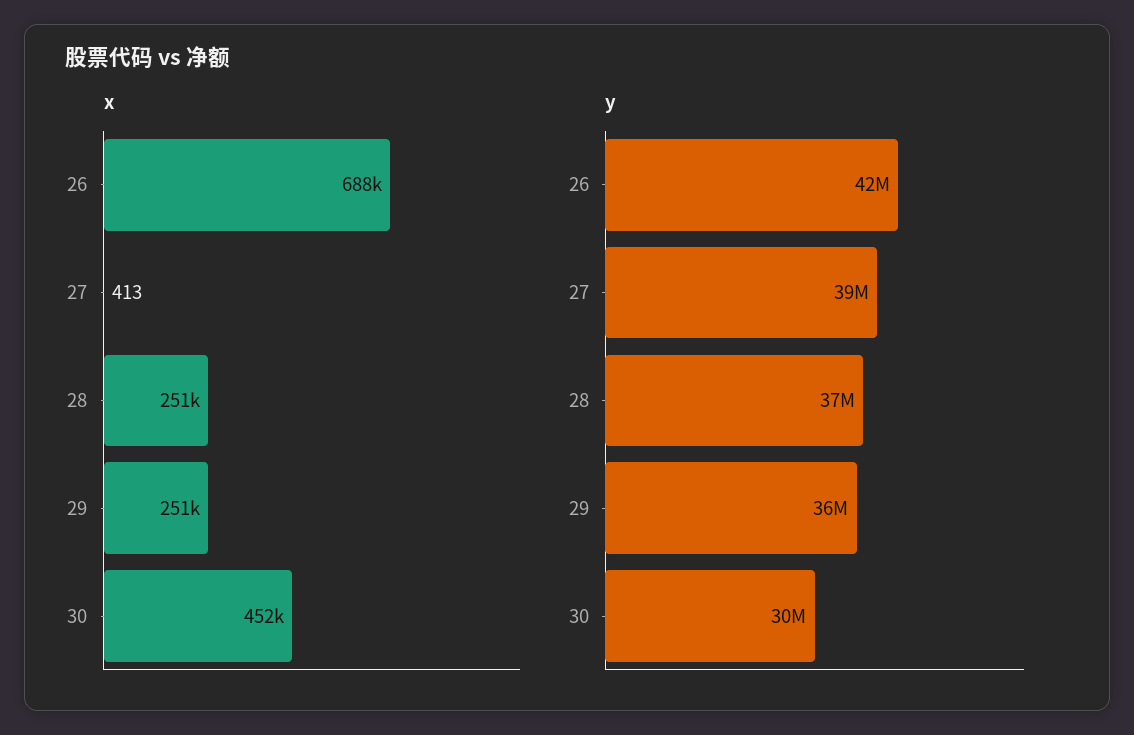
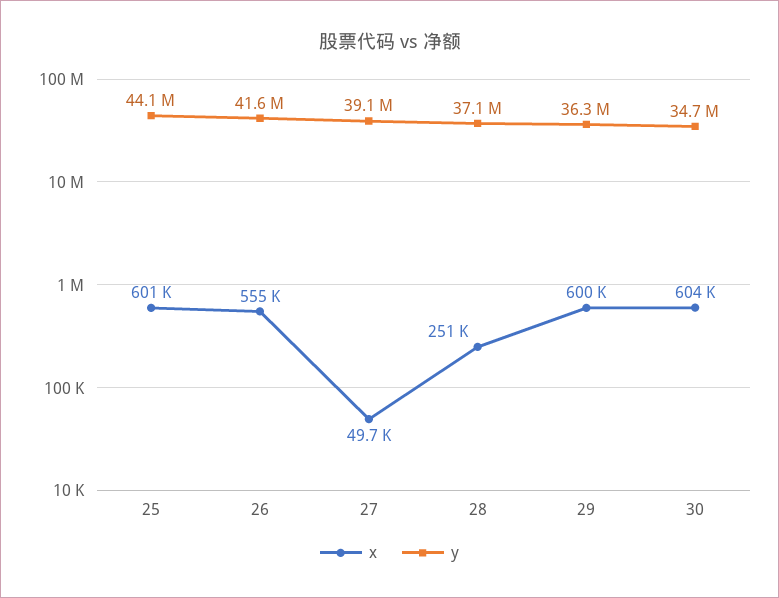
x, 26: 688000 -> 555000
x, 27: 413 -> 49700
x, 29: 251000 -> 600000
x, 30: 452000 -> 604000
y, 30: 30000000 -> 34700000
x, 25: none -> 601000
y, 25: none -> 44100000

